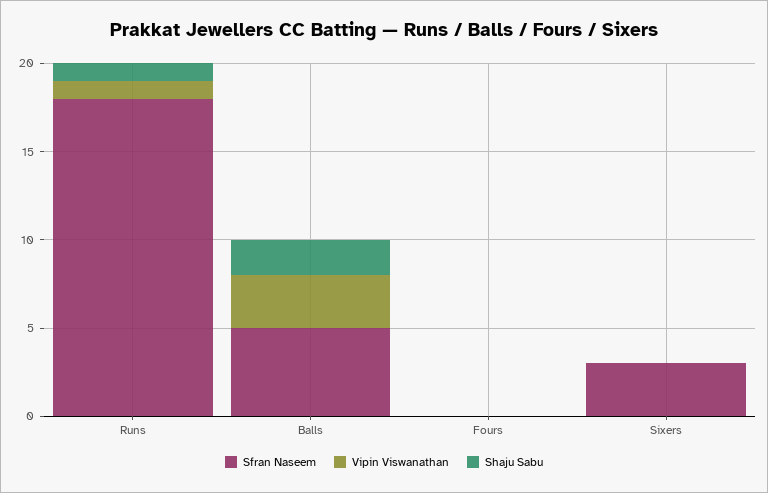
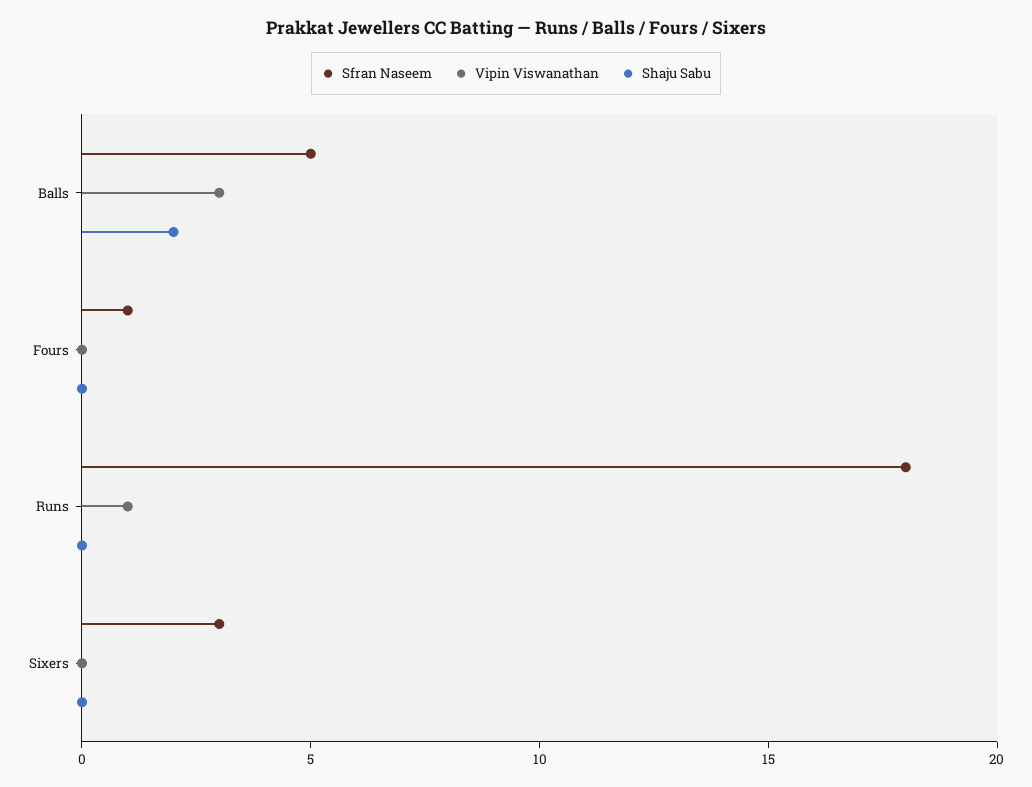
Shaju Sabu, Runs: 1 -> 0
Sfran Naseem, Fours: 0 -> 1

